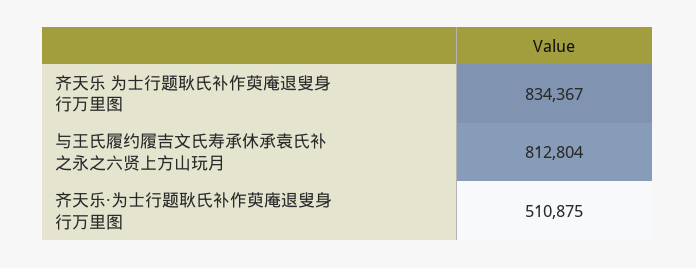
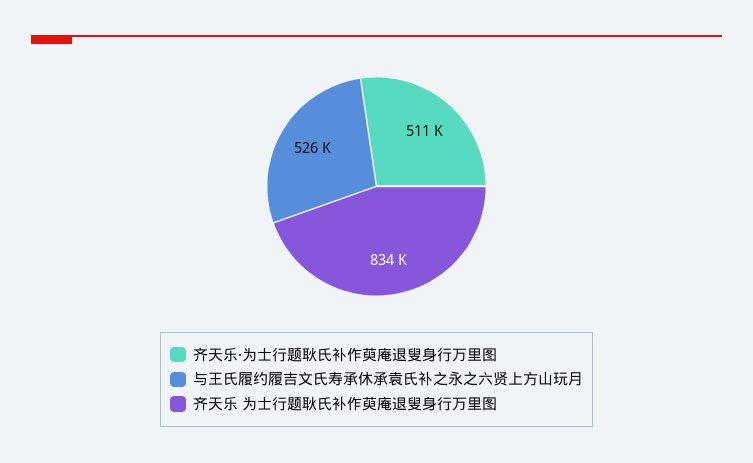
与王氏履约履吉文氏寿承休承袁氏补之永之六贤上方山玩月: 812804 -> 526000

